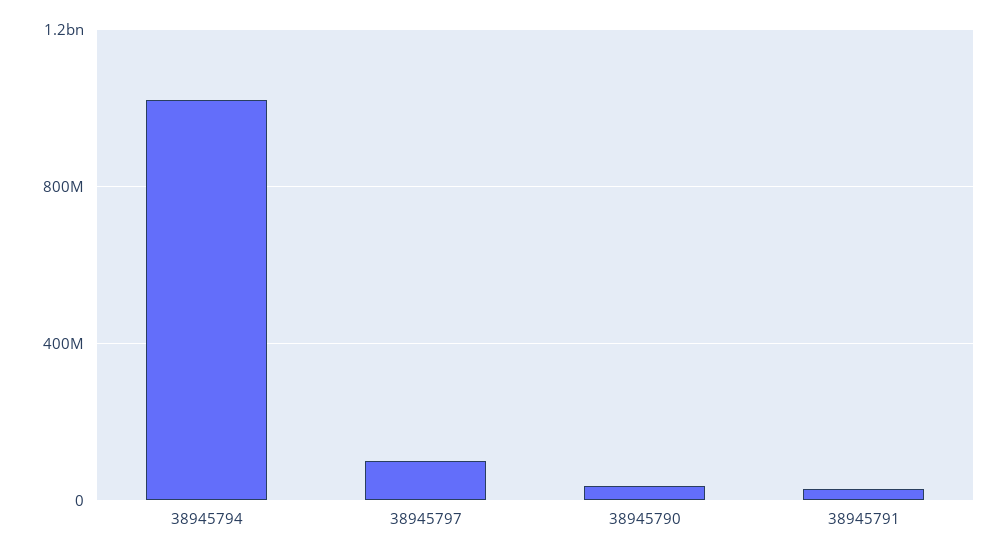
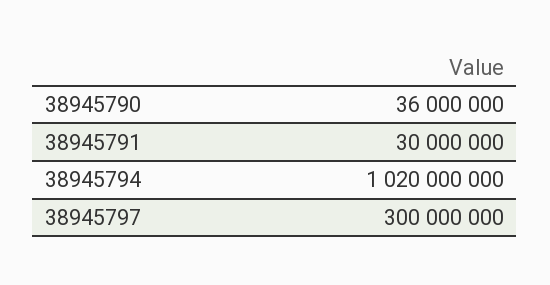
38945797: 100000000 -> 300000000

